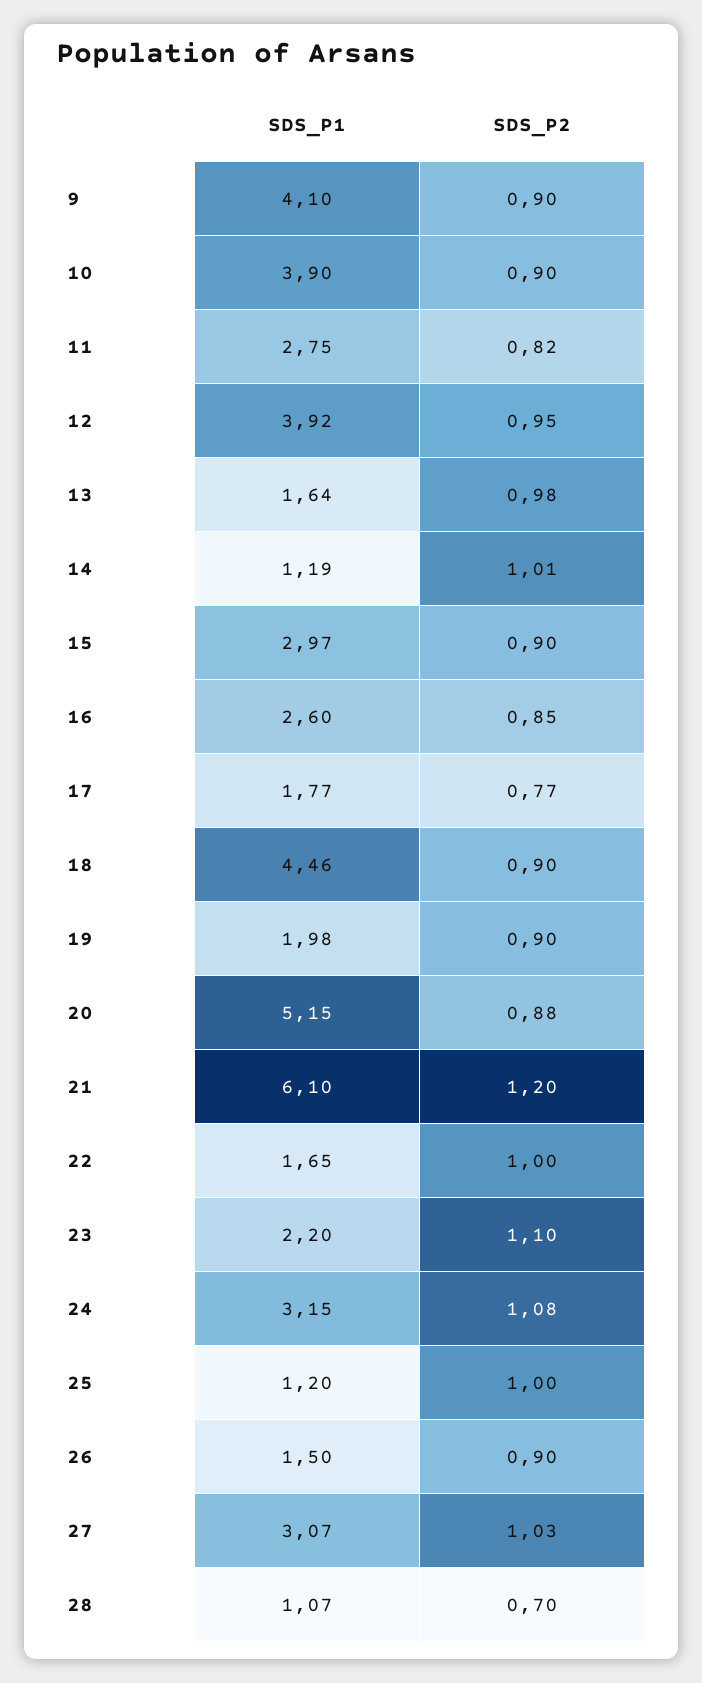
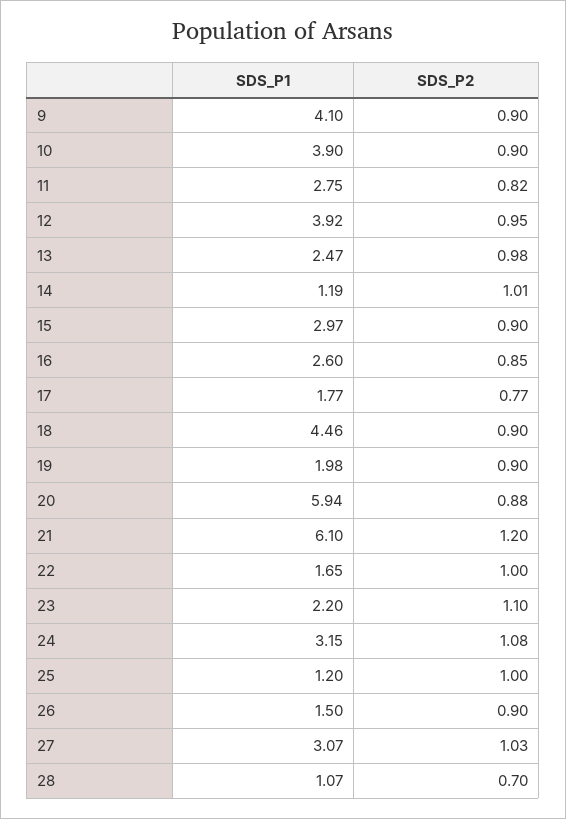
SDS_P1, 13: 1.64 -> 2.47
SDS_P1, 20: 5.15 -> 5.94

